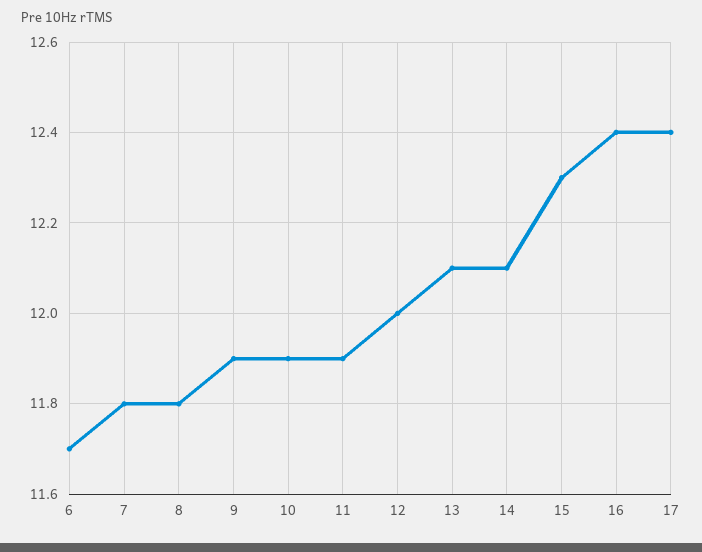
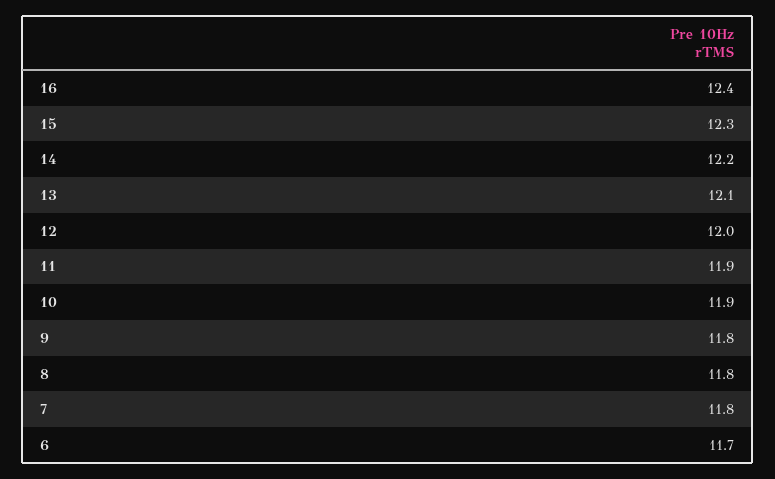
9: 11.9 -> 11.8
14: 12.1 -> 12.2
17: 12.4 -> none

